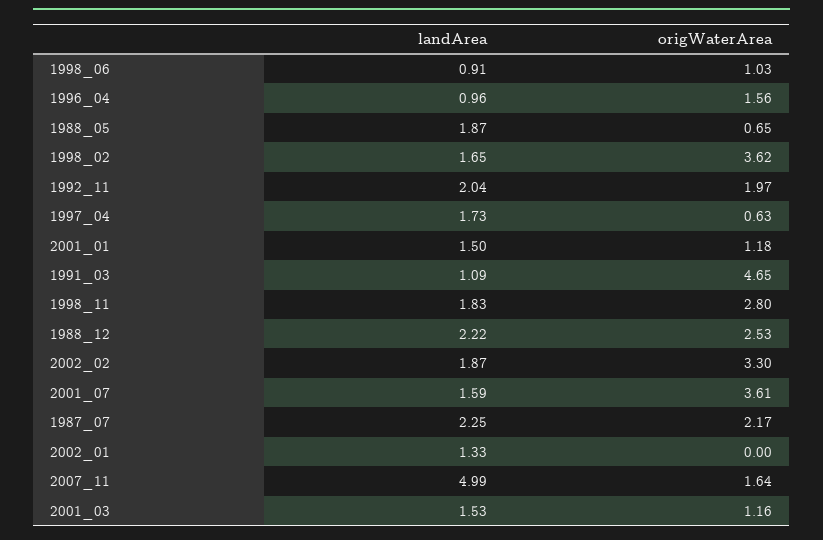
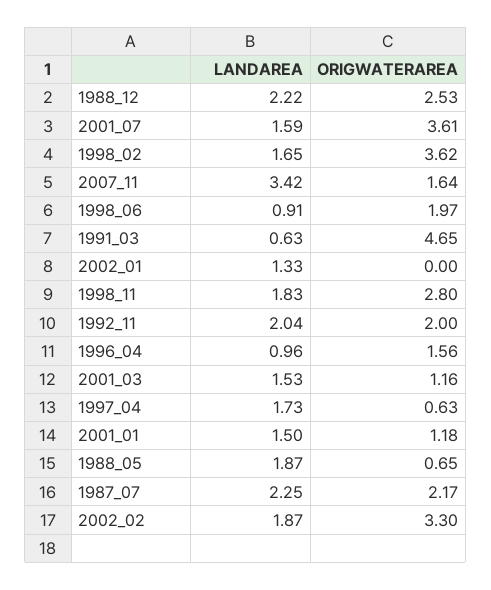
origWaterArea, 1998_06: 1.03 -> 1.97
origWaterArea, 1992_11: 1.97 -> 2
landArea, 1991_03: 1.09 -> 0.63
landArea, 2007_11: 4.99 -> 3.42

